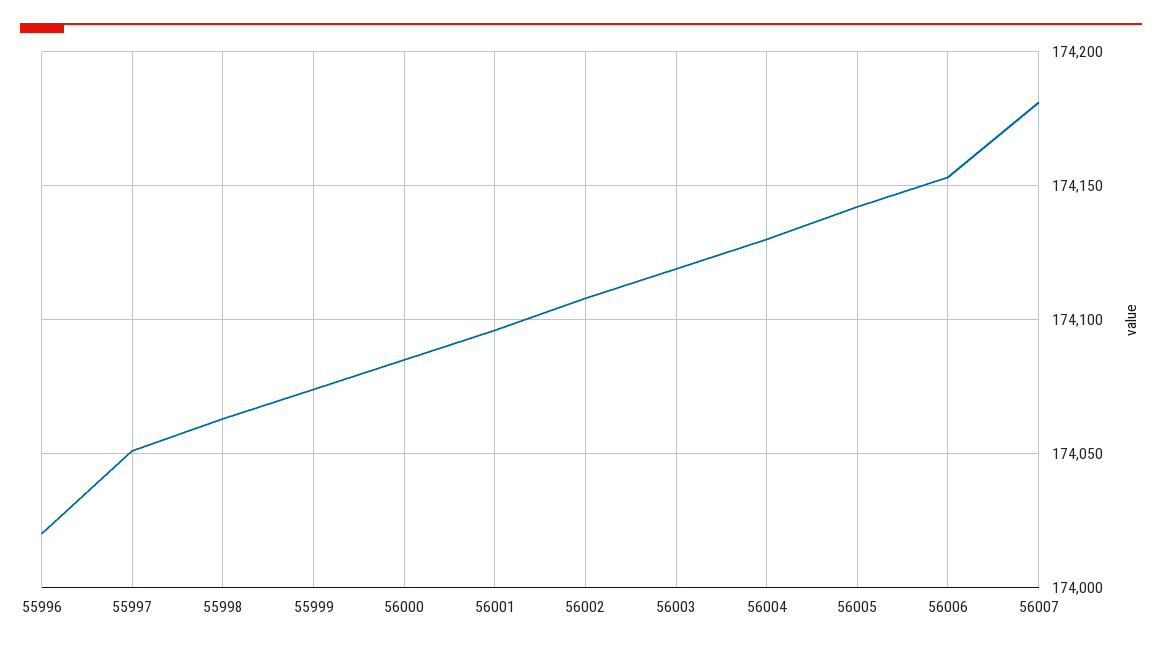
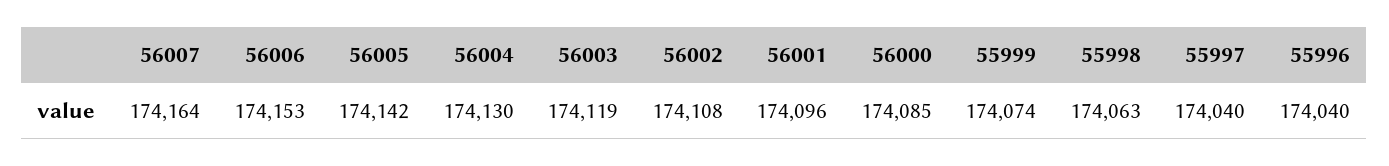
55996: 174020 -> 174040
55997: 174050 -> 174040
56007: 174180 -> 174164

